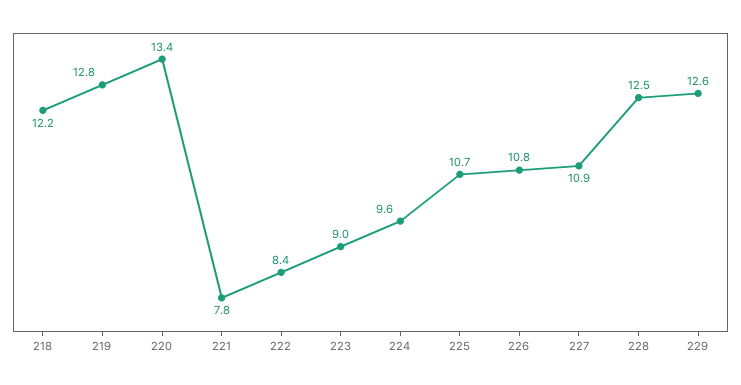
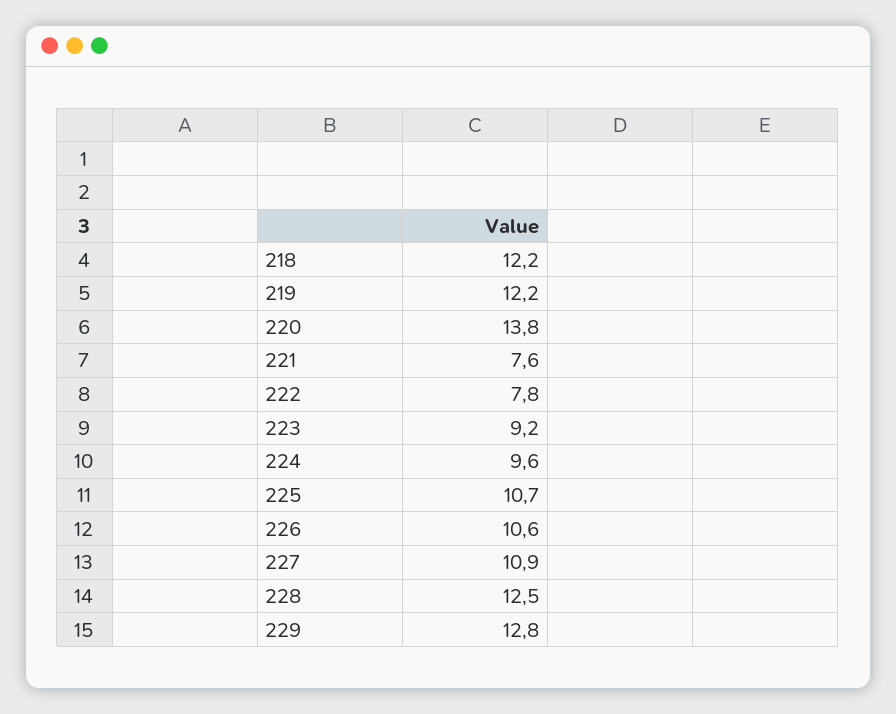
219: 12.8 -> 12.2
220: 13.4 -> 13.8
221: 7.8 -> 7.6
222: 8.4 -> 7.8
223: 9 -> 9.2
226: 10.8 -> 10.6
229: 12.6 -> 12.8

